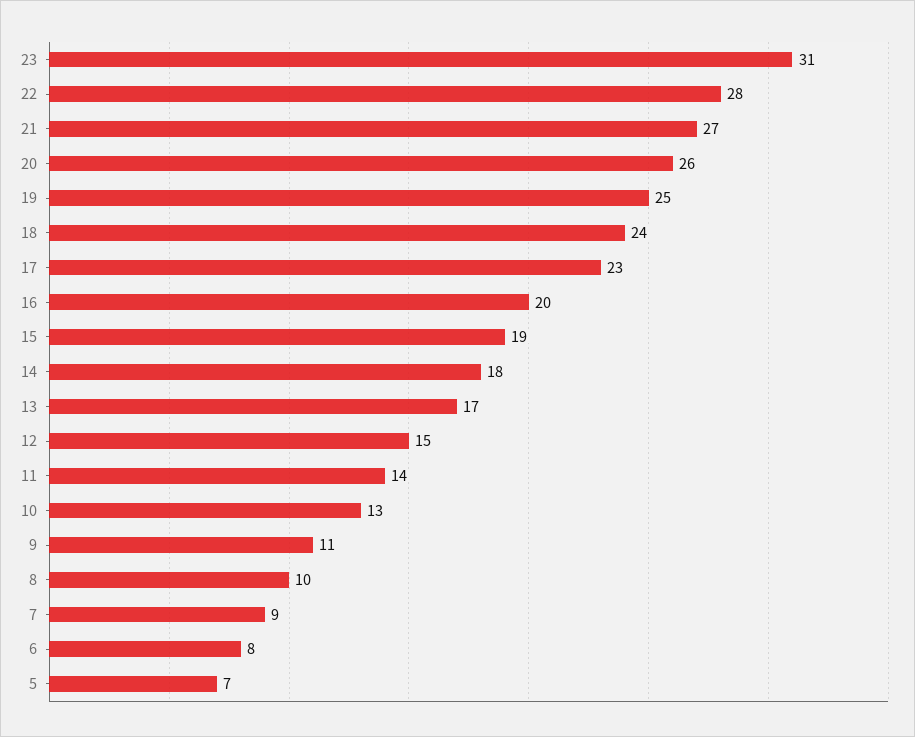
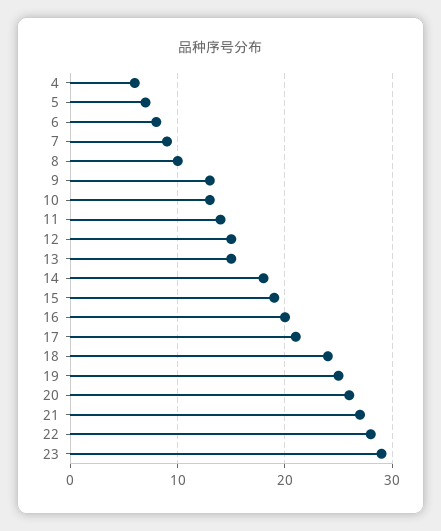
23: 31 -> 29
17: 23 -> 21
13: 17 -> 15
9: 11 -> 13
4: none -> 6

